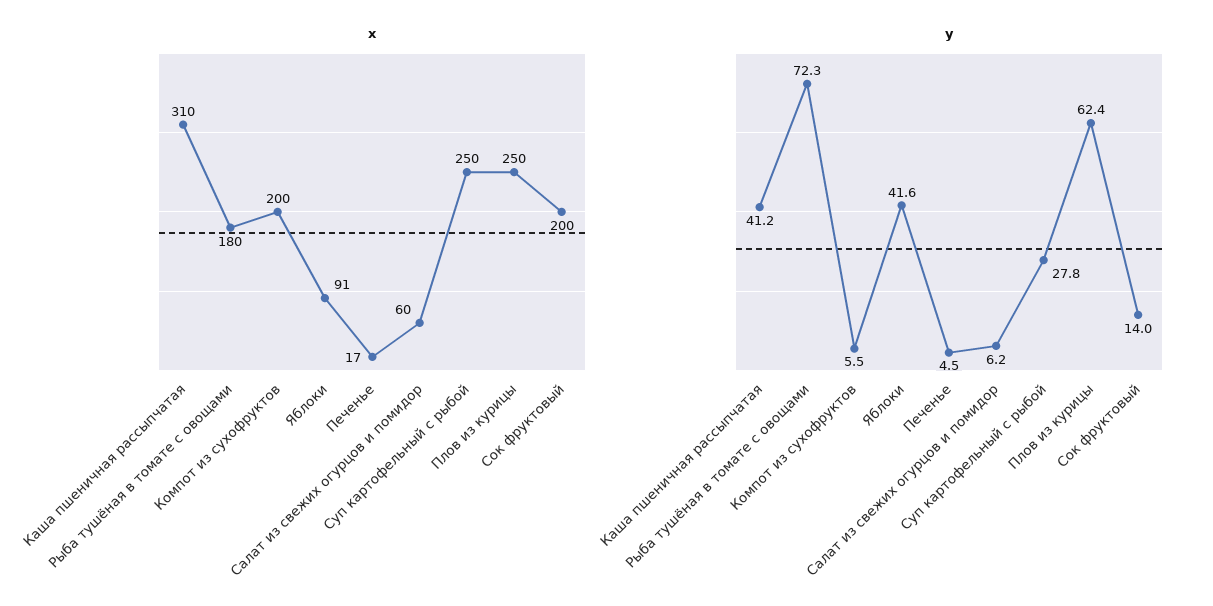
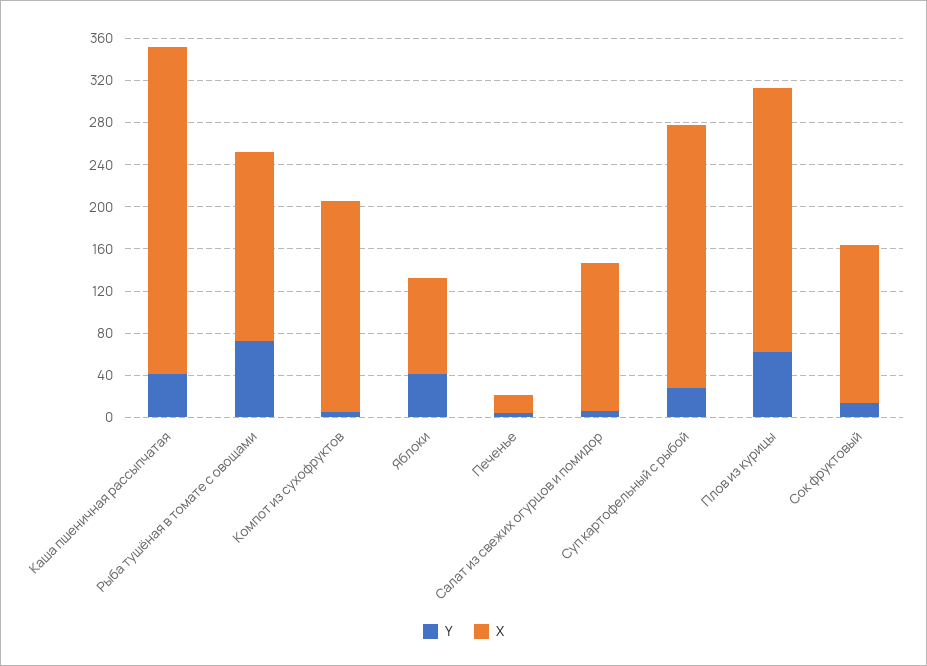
x, Салат из свежих огурцов и помидор: 60 -> 140
x, Сок фруктовый: 200 -> 150

